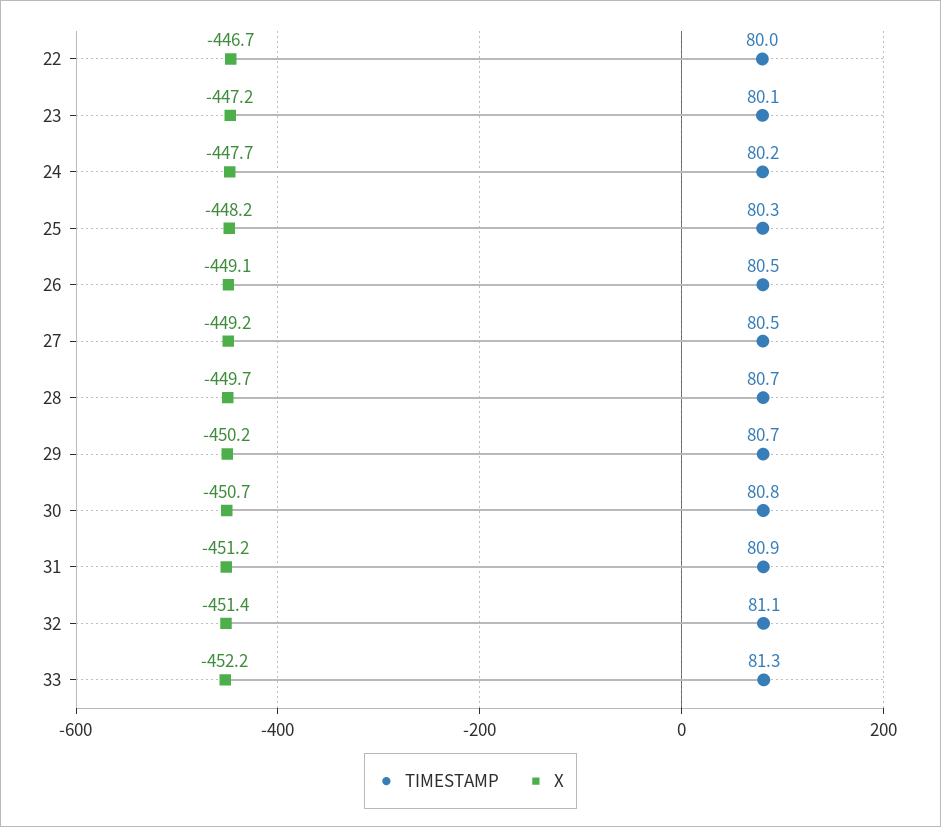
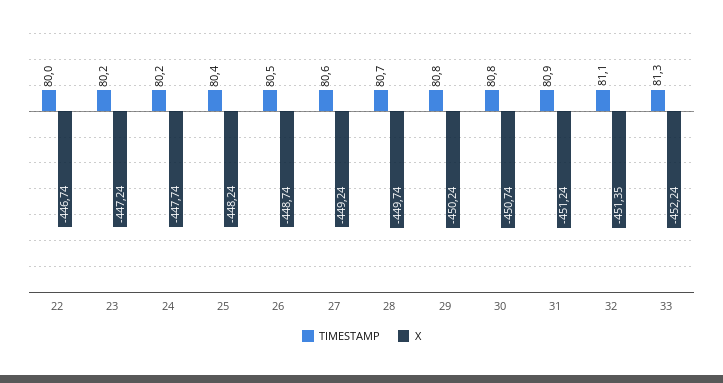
TIMESTAMP, 23: 80.1 -> 80.2
TIMESTAMP, 25: 80.3 -> 80.4
X, 26: -449.1 -> -448.74
TIMESTAMP, 27: 80.5 -> 80.6
TIMESTAMP, 29: 80.7 -> 80.8

